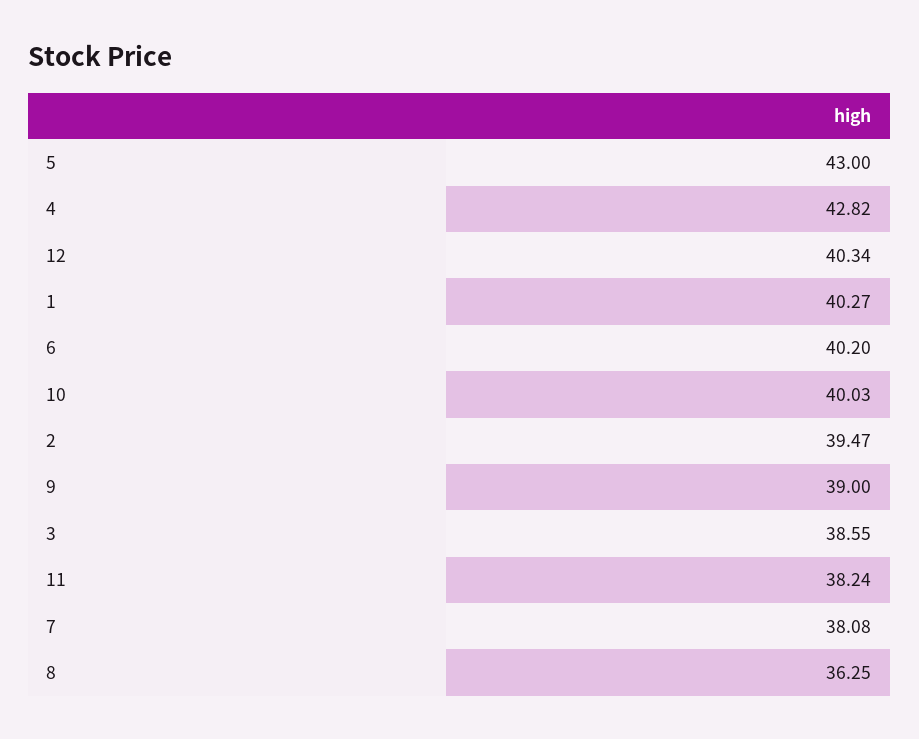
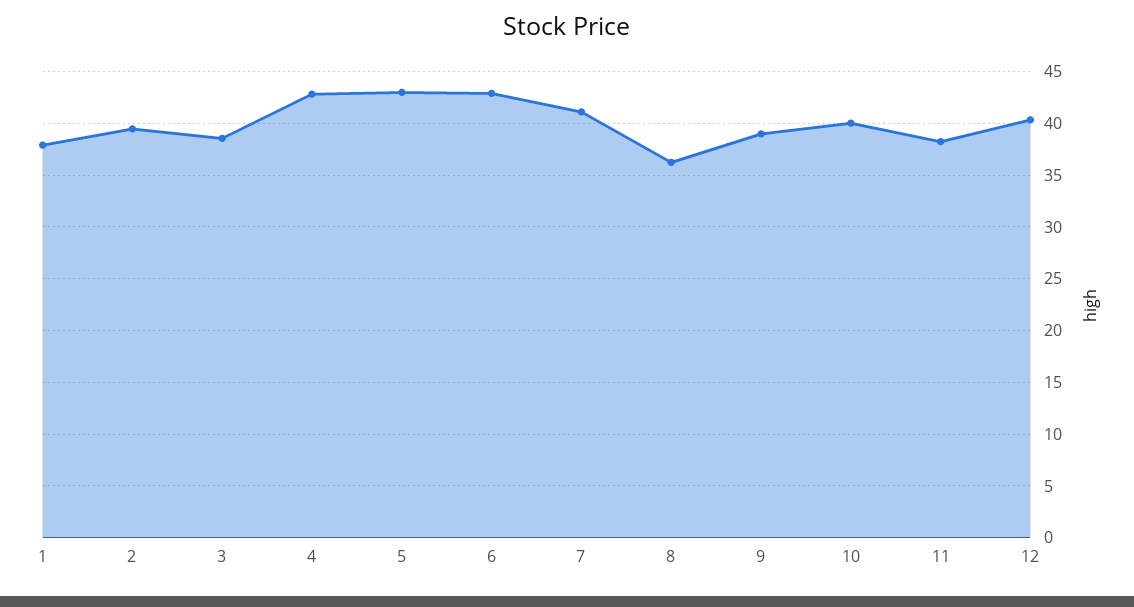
1: 40.27 -> 38
6: 40.2 -> 43
7: 38.08 -> 41

